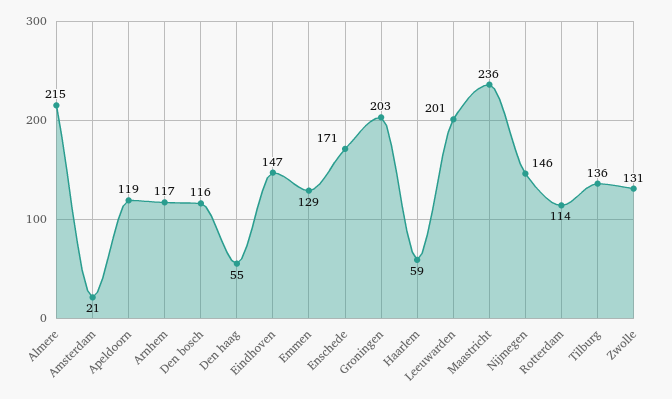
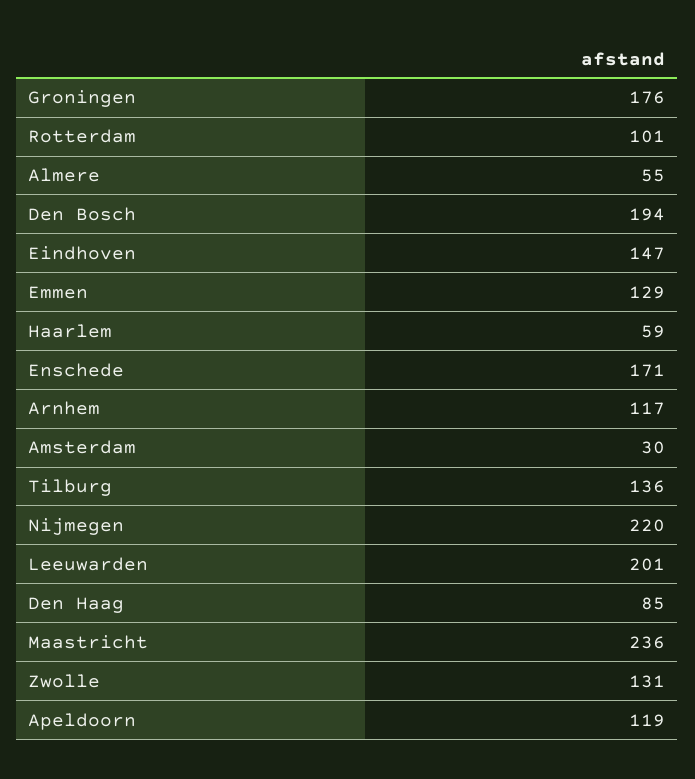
Almere: 215 -> 55
Amsterdam: 21 -> 30
Den bosch: 116 -> 194
Den haag: 55 -> 85
Groningen: 203 -> 176
Nijmegen: 146 -> 220
Rotterdam: 114 -> 101

